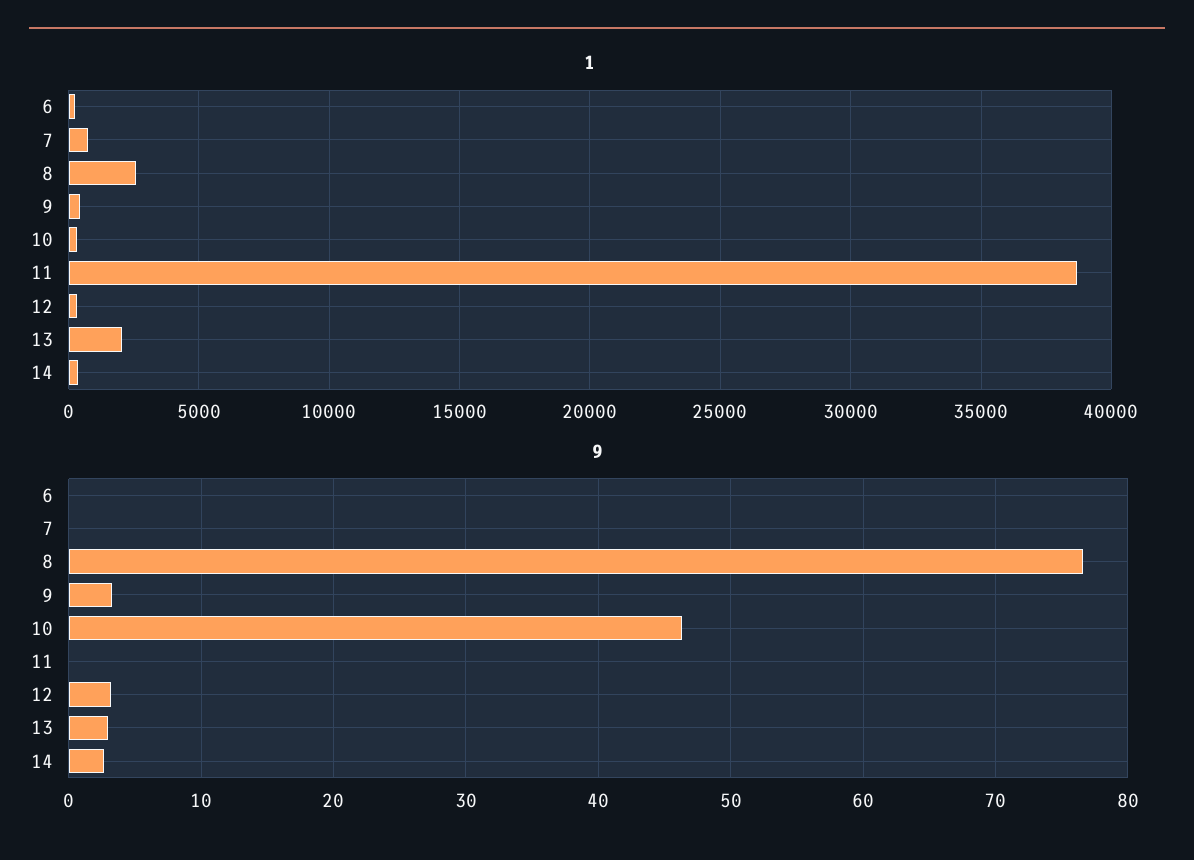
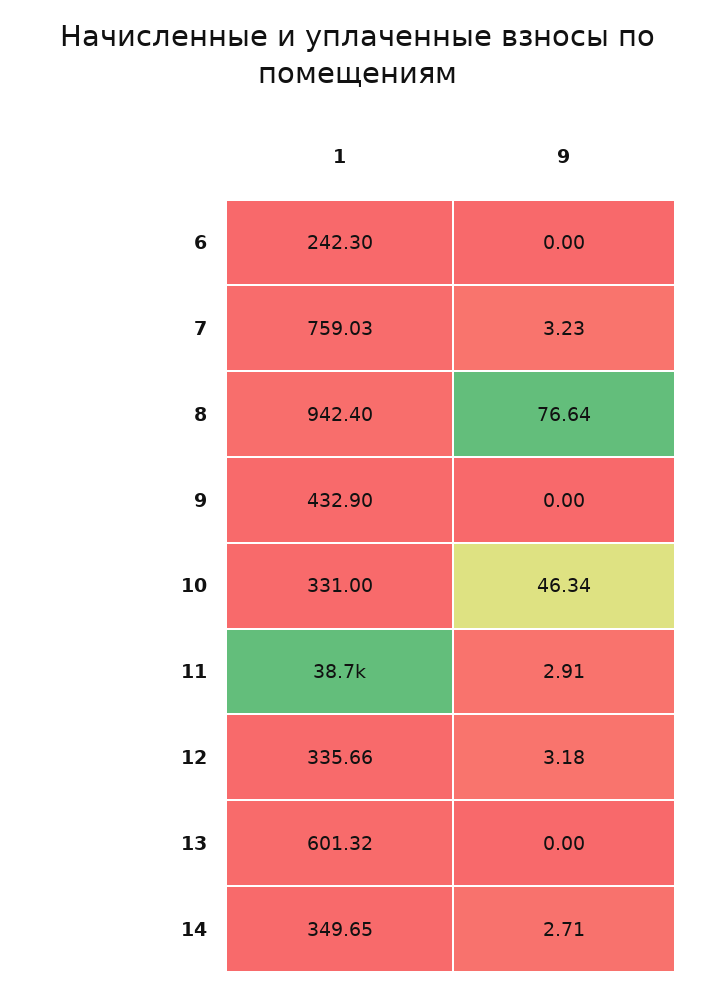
1, 8: 2500 -> 942.4
1, 13: 2000 -> 601.32
9, 7: 0 -> 3.23
9, 9: 3 -> 0
9, 11: 0 -> 2.91
9, 13: 3 -> 0

